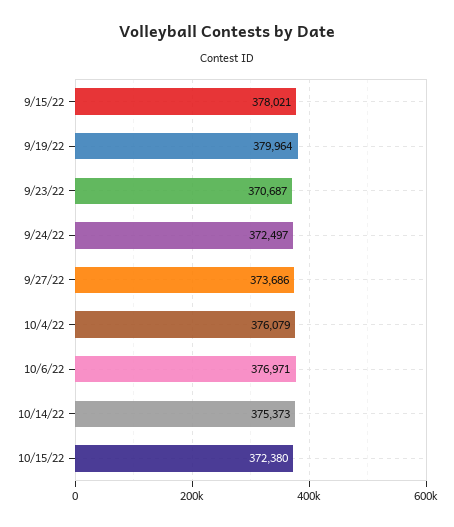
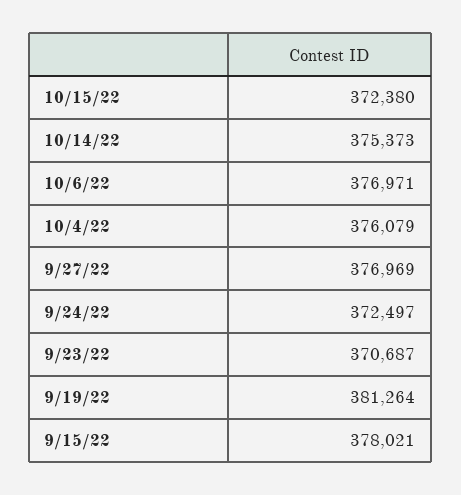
9/19/22: 379964 -> 381264
9/27/22: 373686 -> 376969

